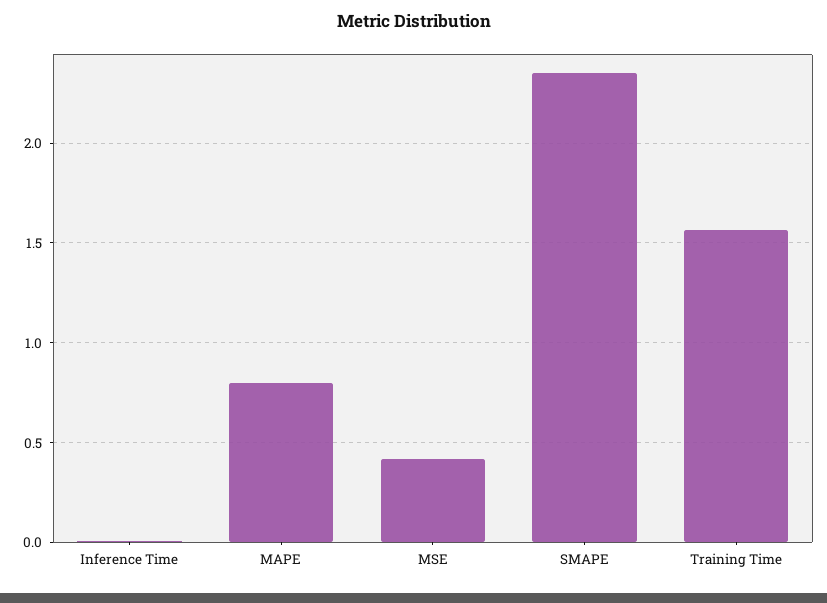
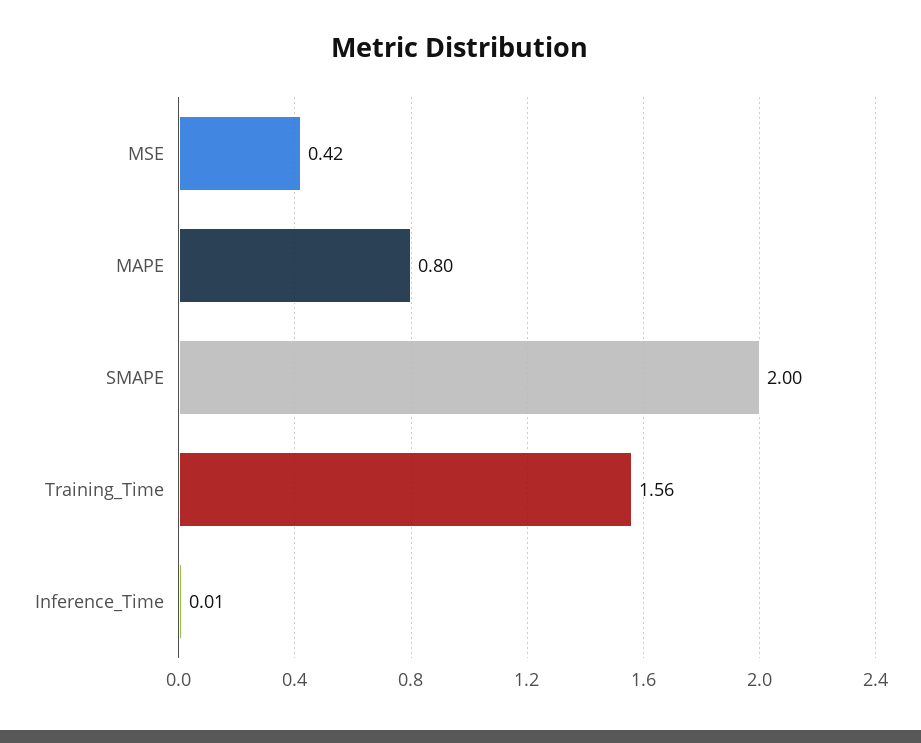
SMAPE: 2.35 -> 2

